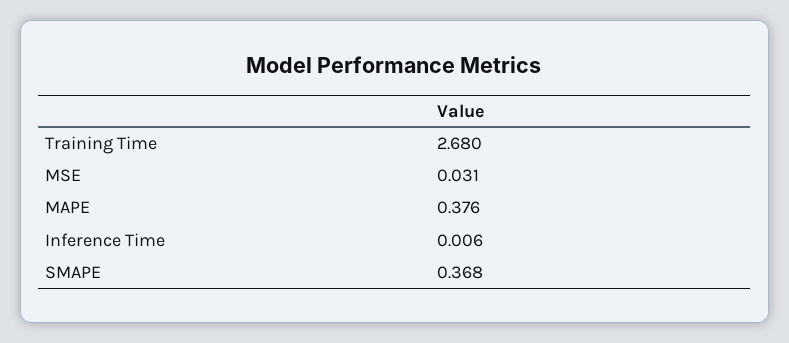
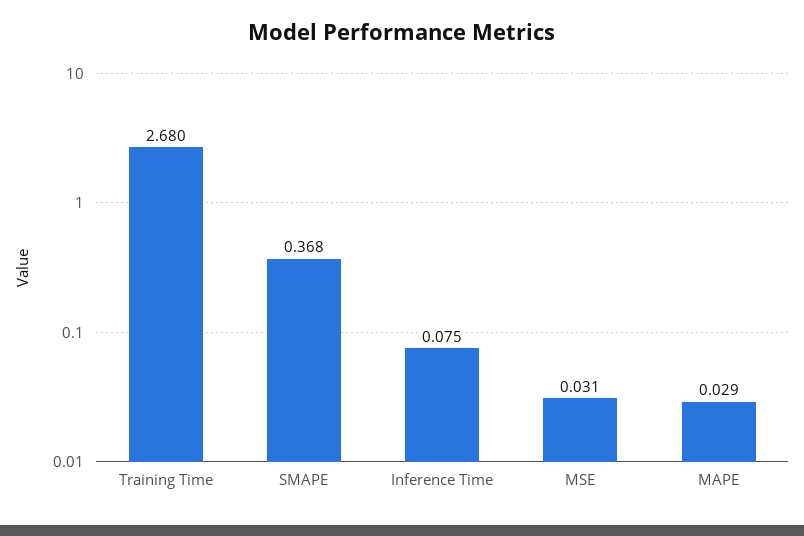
MAPE: 0.376 -> 0.029
Inference Time: 0.006 -> 0.075

